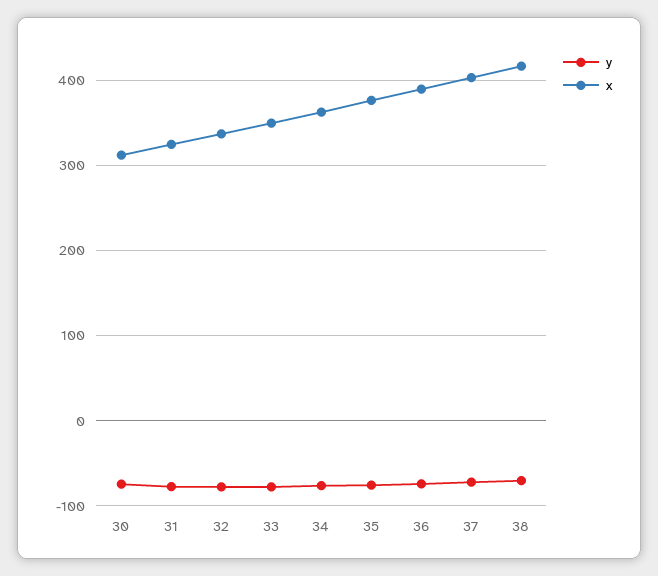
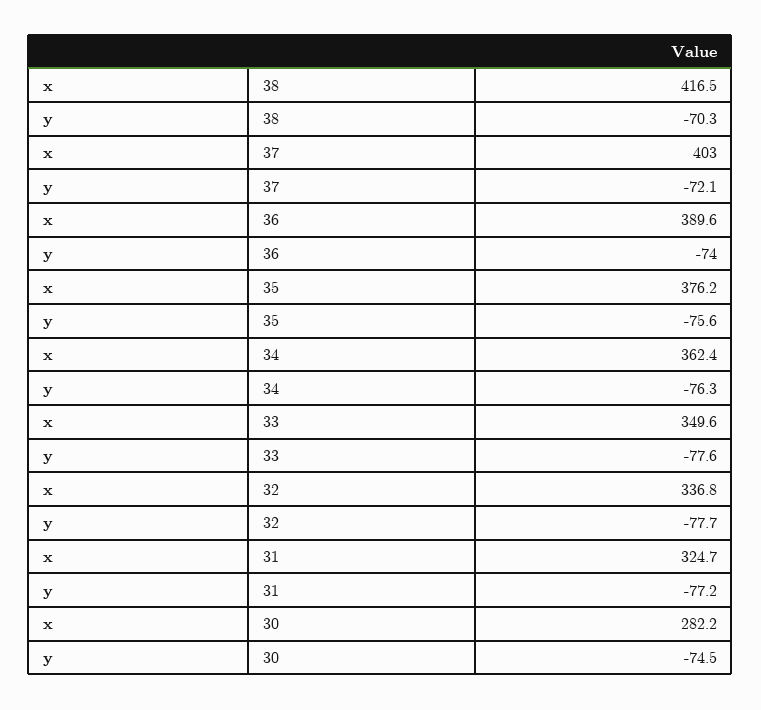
x, 30: 310 -> 282.2

